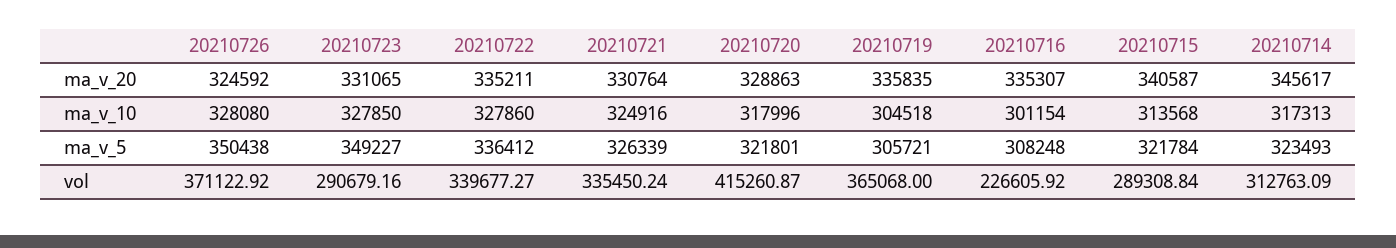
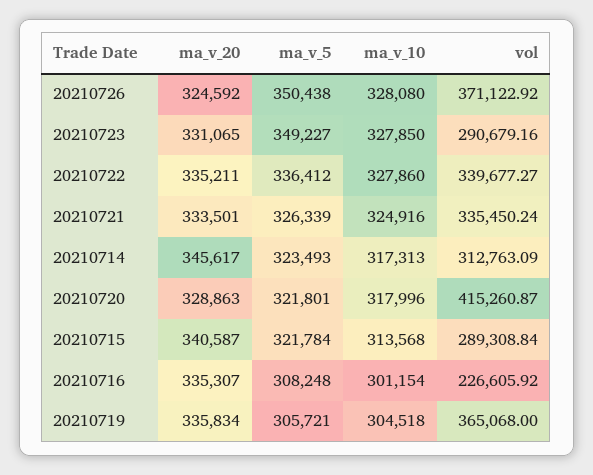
20210721, ma_v_20: 330764 -> 333501
20210719, ma_v_20: 335835 -> 335834

